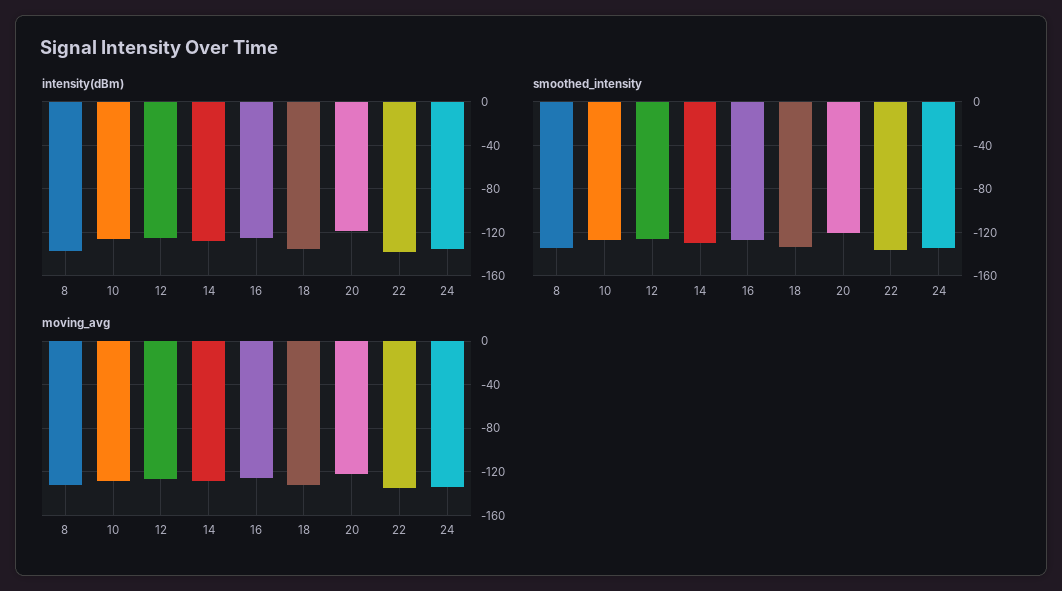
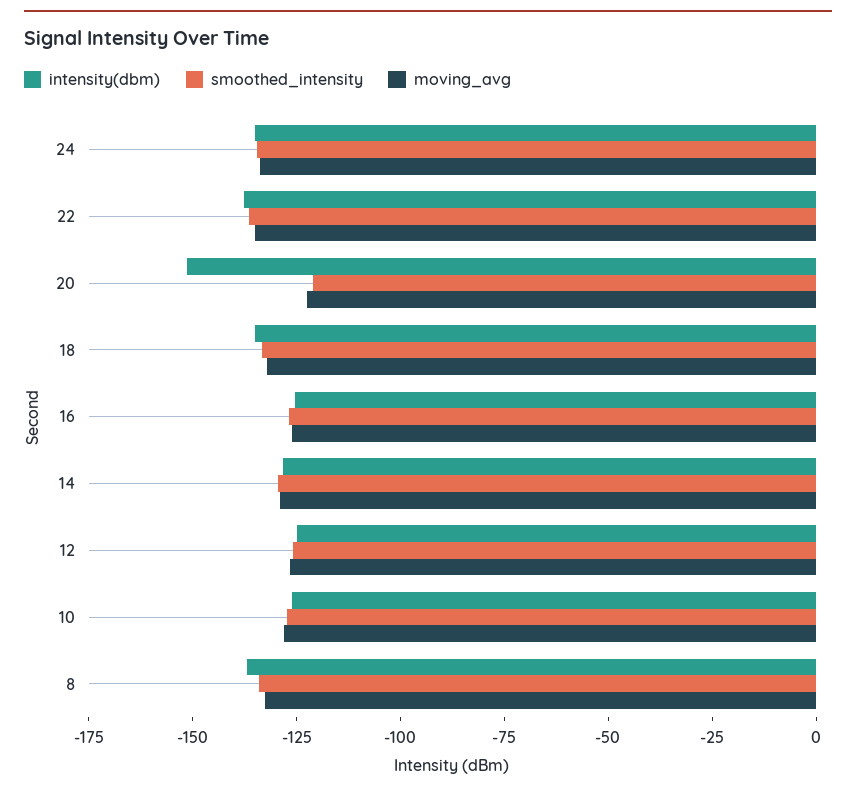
intensity(dBm), 20: -120 -> -150

